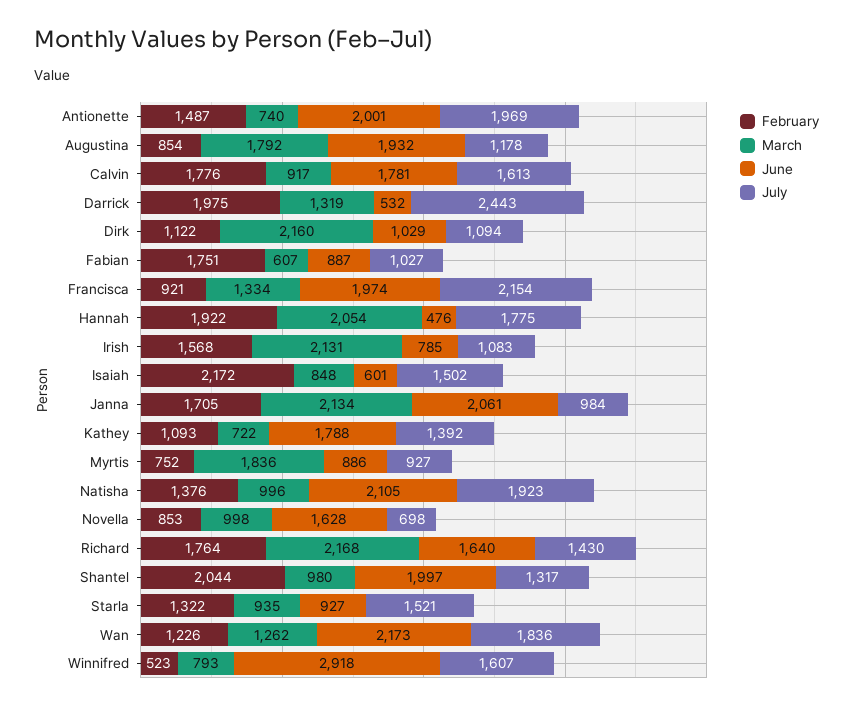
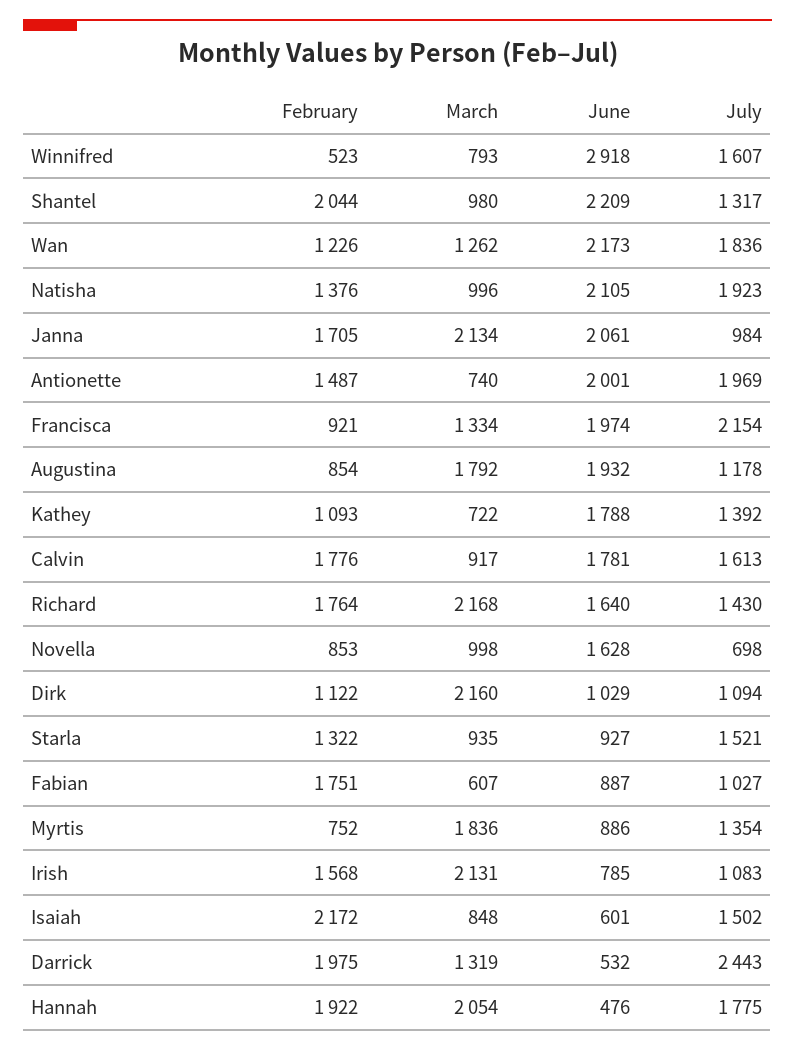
July, Myrtis: 927 -> 1354
June, Shantel: 1997 -> 2209

